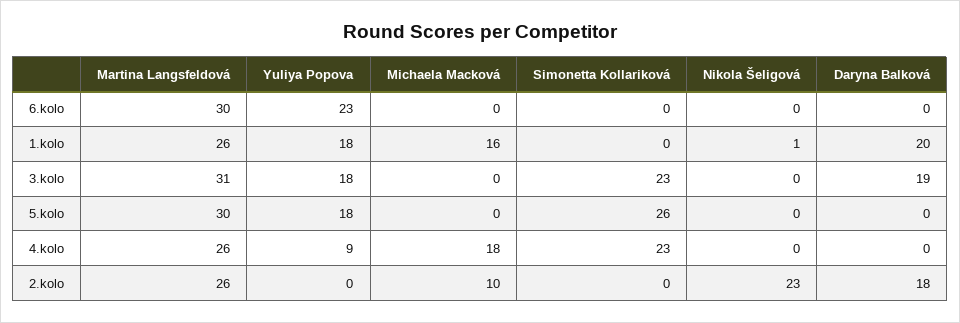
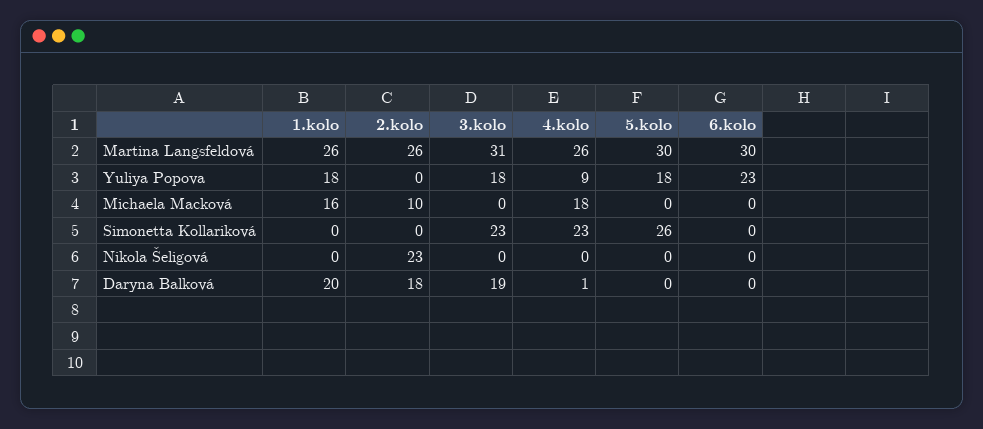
Nikola Šeligová, 1.kolo: 1 -> 0
Daryna Balková, 4.kolo: 0 -> 1

